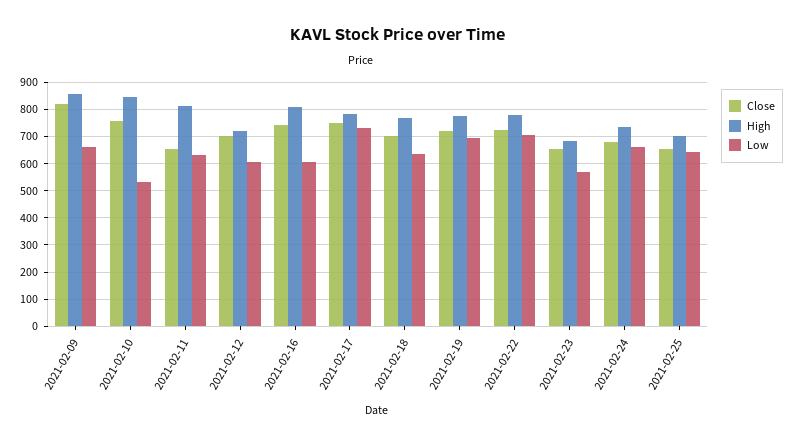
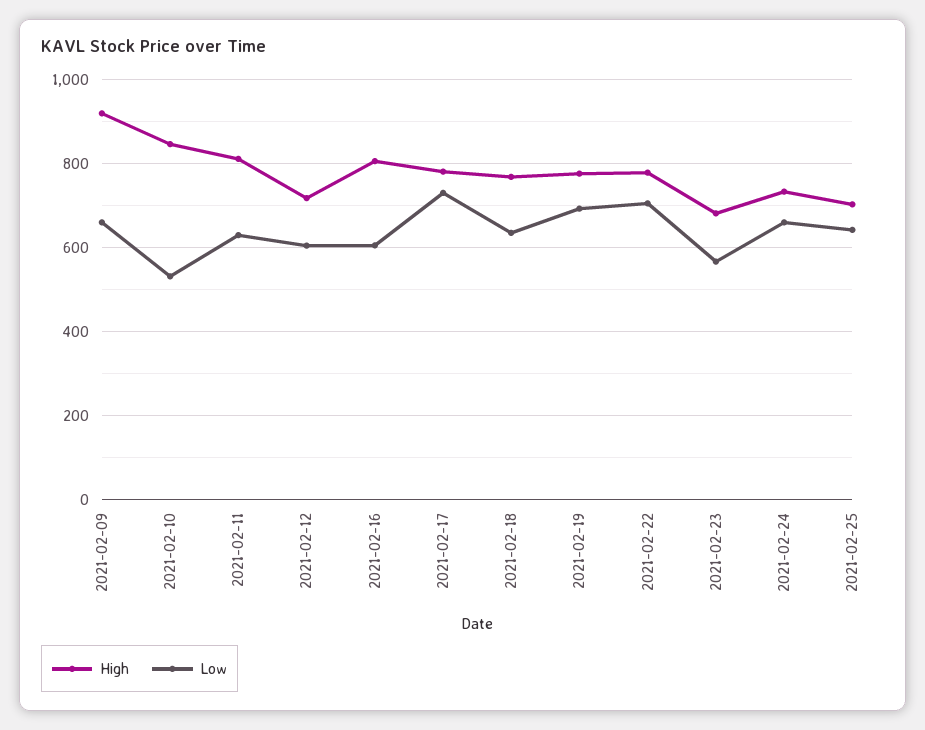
Close, 2021-02-09: 825 -> none
High, 2021-02-09: 850 -> 920
Close, 2021-02-10: 750 -> none
Close, 2021-02-11: 650 -> none
Close, 2021-02-12: 700 -> none
Close, 2021-02-16: 750 -> none
Close, 2021-02-17: 750 -> none
Close, 2021-02-18: 700 -> none
Close, 2021-02-19: 725 -> none
Close, 2021-02-22: 725 -> none
Close, 2021-02-23: 650 -> none
Close, 2021-02-24: 675 -> none
Close, 2021-02-25: 650 -> none

